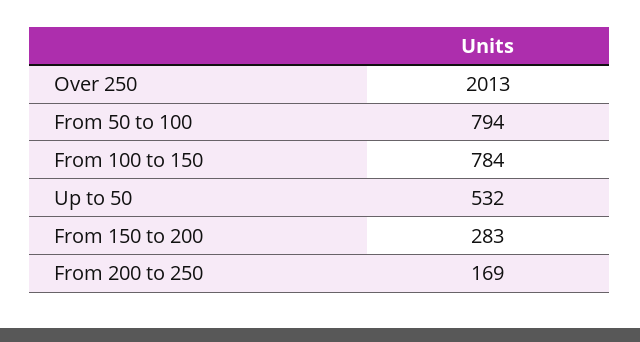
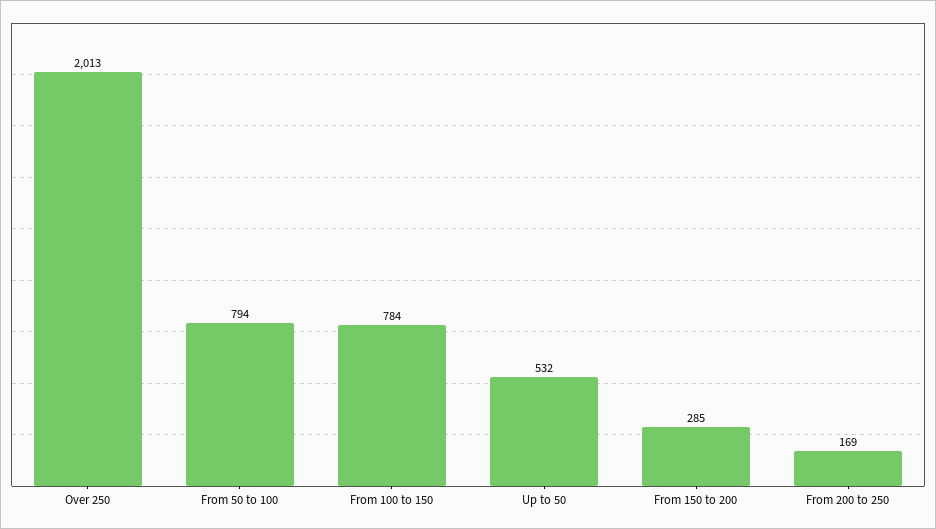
From 150 to 200: 283 -> 285

